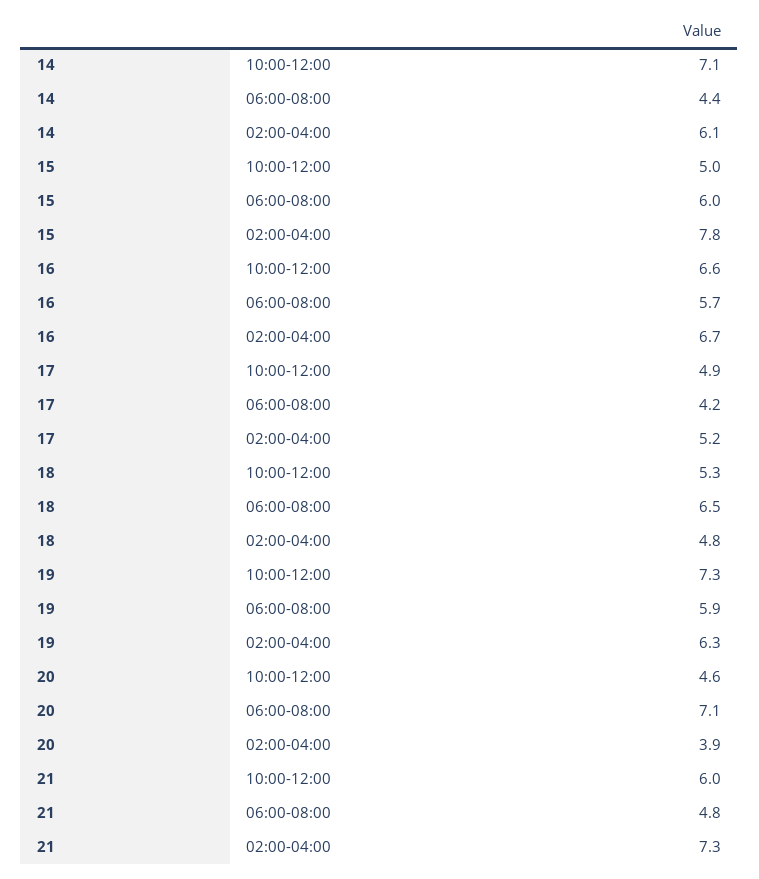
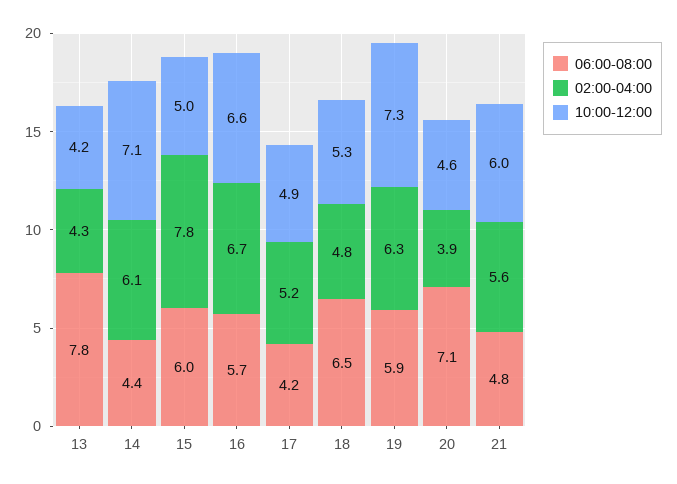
02:00-04:00, 21: 7.3 -> 5.6
06:00-08:00, 13: none -> 7.8
02:00-04:00, 13: none -> 4.3
10:00-12:00, 13: none -> 4.2

